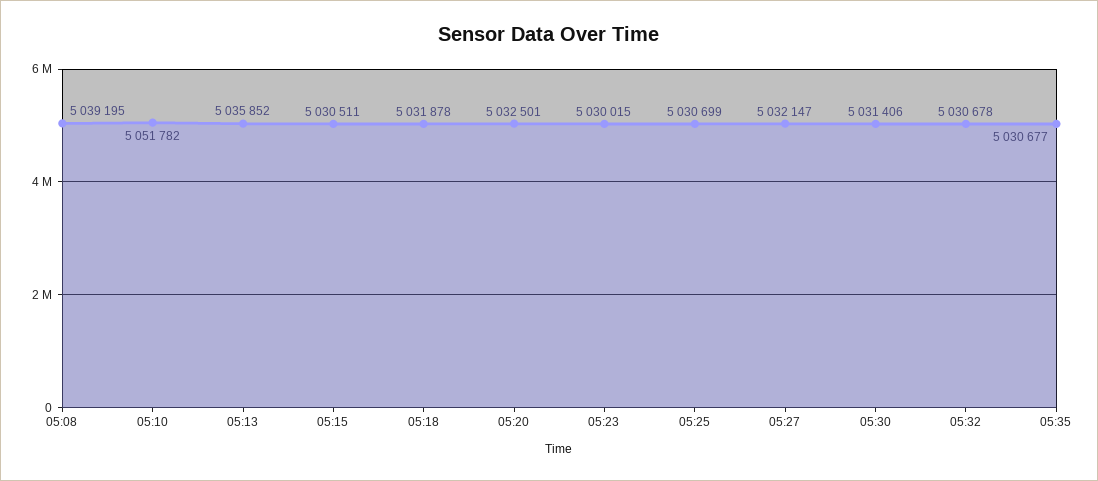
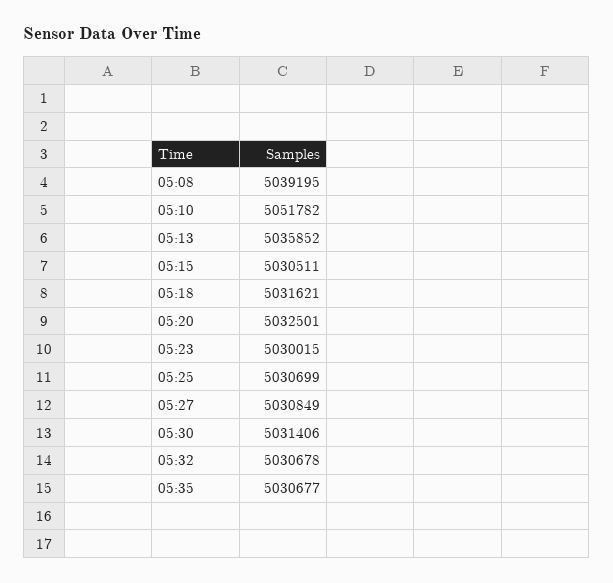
05:18: 5031878 -> 5031621
05:27: 5032147 -> 5030849

